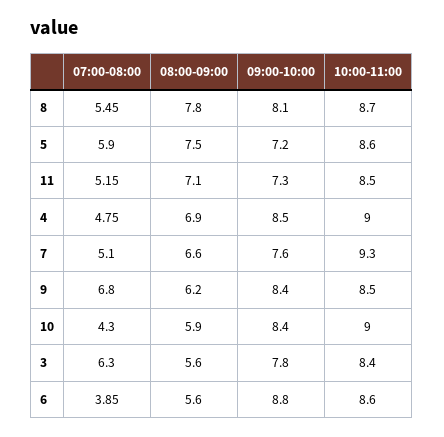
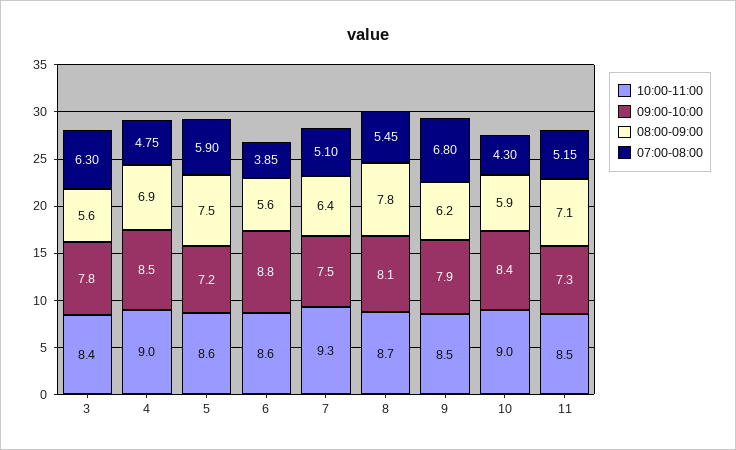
08:00-09:00, 7: 6.6 -> 6.4
09:00-10:00, 7: 7.6 -> 7.5
09:00-10:00, 9: 8.4 -> 7.9

